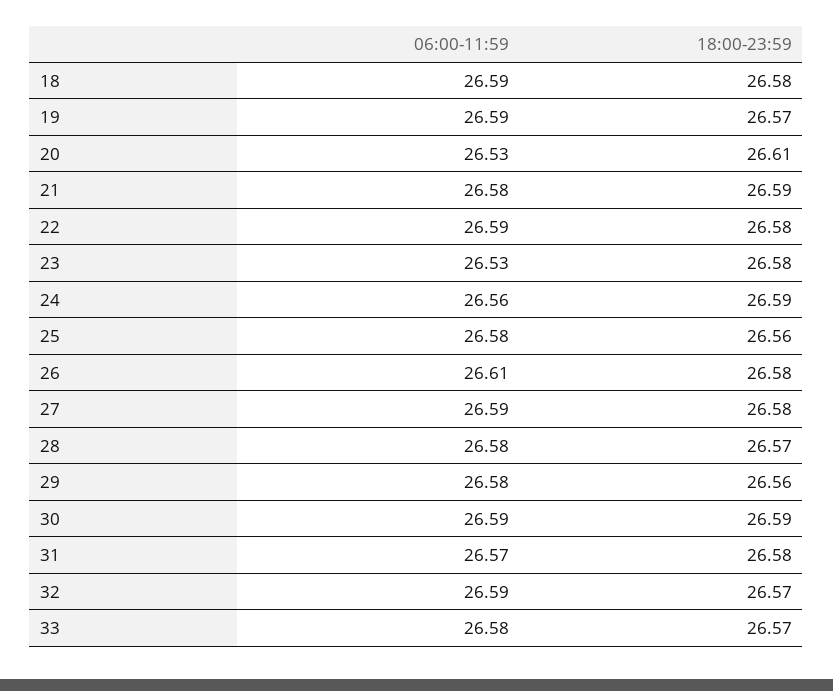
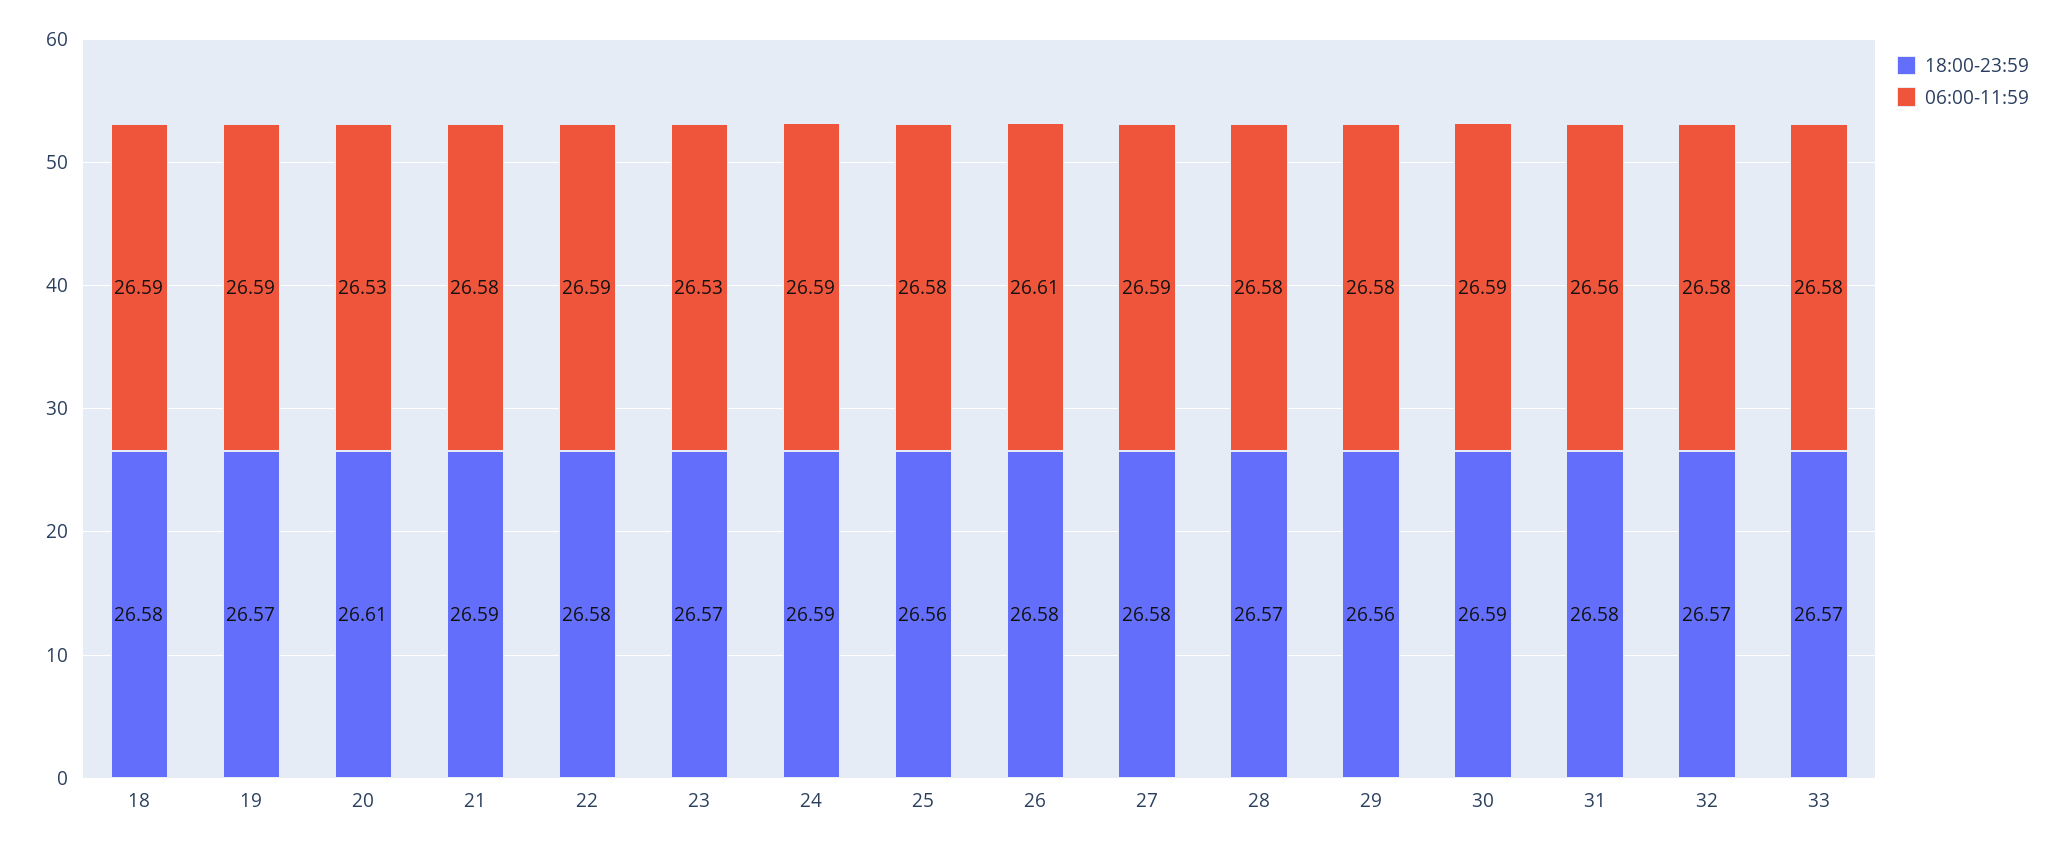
18:00-23:59, 23: 26.58 -> 26.57
06:00-11:59, 24: 26.56 -> 26.59
06:00-11:59, 31: 26.57 -> 26.56
06:00-11:59, 32: 26.59 -> 26.58

